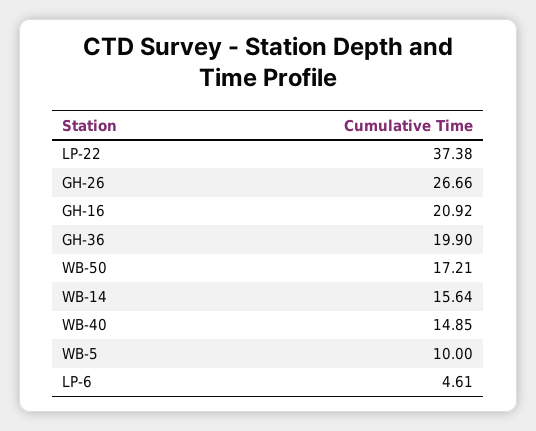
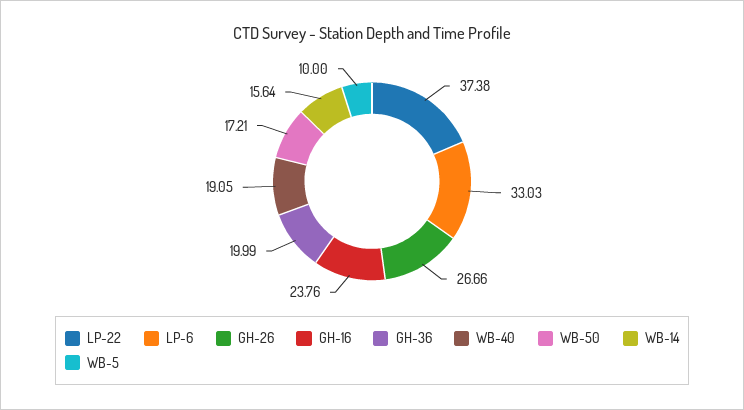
GH-16: 20.92 -> 23.76
GH-36: 19.9 -> 19.99
WB-40: 14.85 -> 19.05
LP-6: 4.61 -> 33.03

